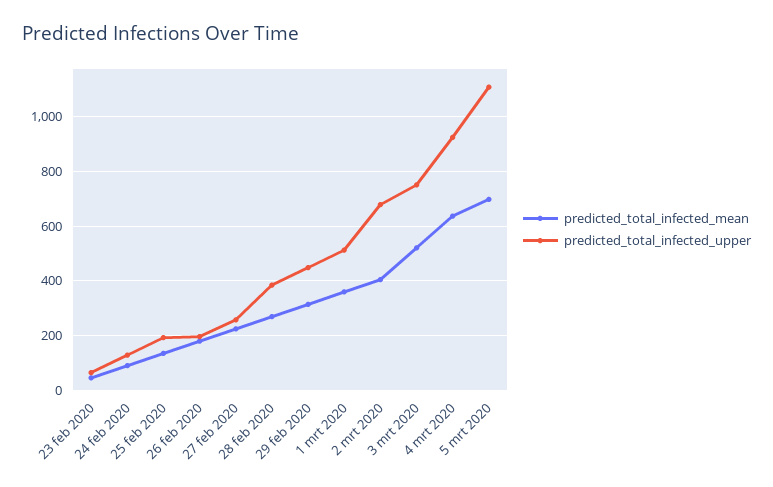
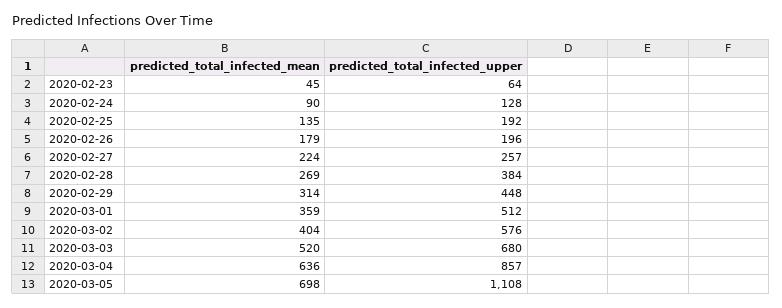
predicted_total_infected_upper, 2 mrt 2020: 675 -> 576
predicted_total_infected_upper, 3 mrt 2020: 750 -> 680
predicted_total_infected_upper, 4 mrt 2020: 925 -> 857

